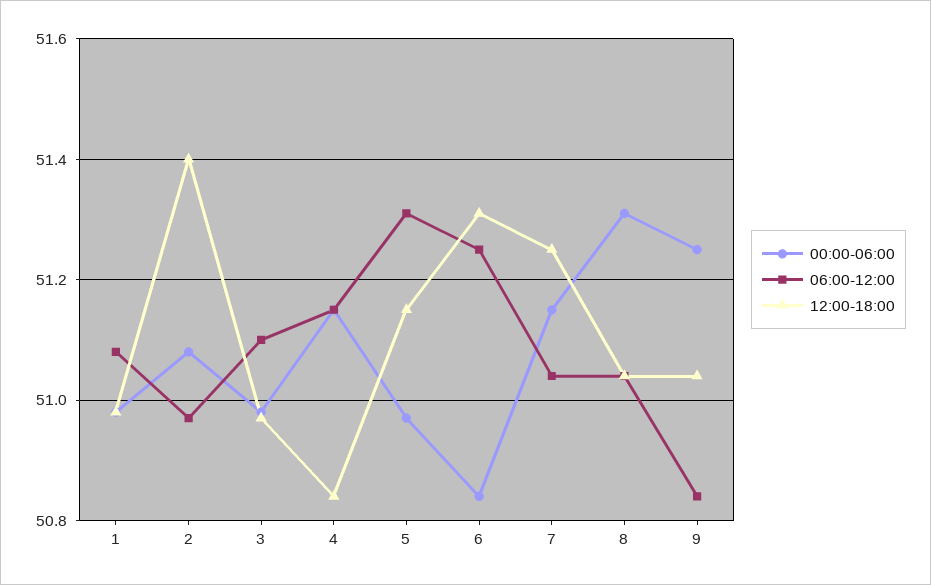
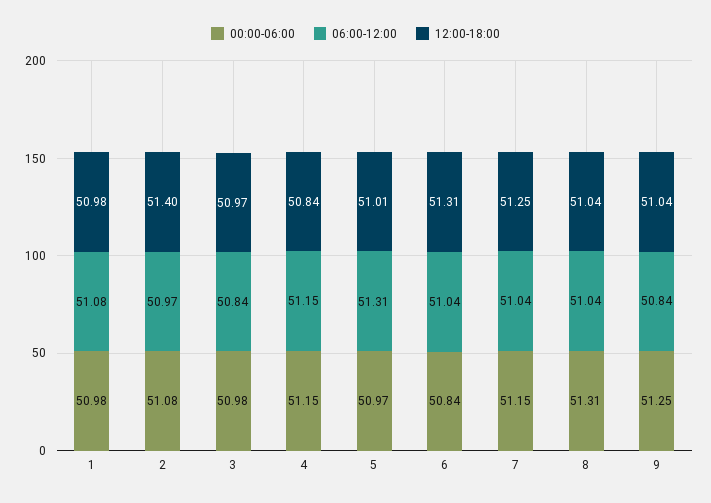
06:00-12:00, 3: 51.1 -> 50.84
12:00-18:00, 5: 51.15 -> 51.01
06:00-12:00, 6: 51.25 -> 51.04

